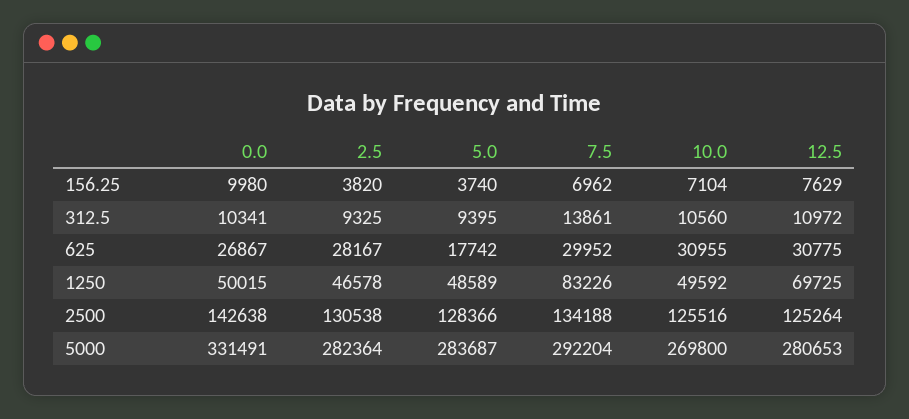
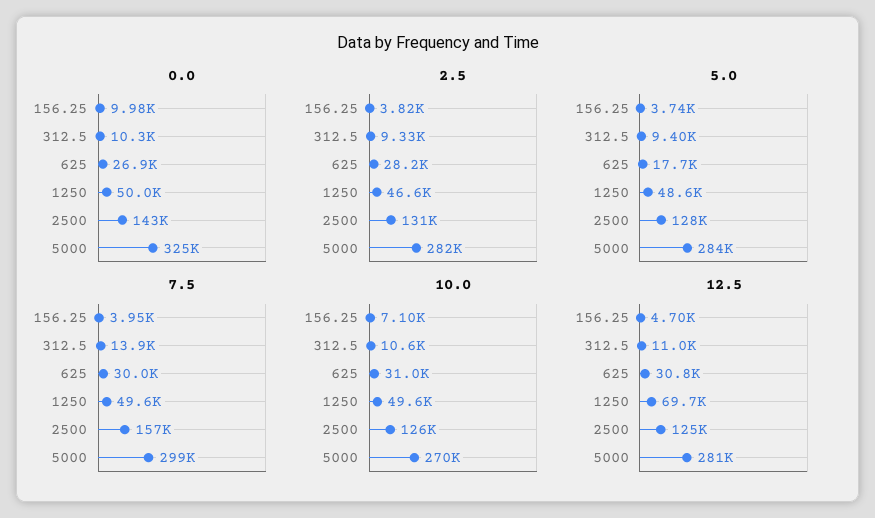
7.5, 156.25: 6962 -> 3950
12.5, 156.25: 7629 -> 4700
7.5, 1250: 83226 -> 49600
7.5, 2500: 134188 -> 157000
0.0, 5000: 331491 -> 325000
7.5, 5000: 292204 -> 299000

